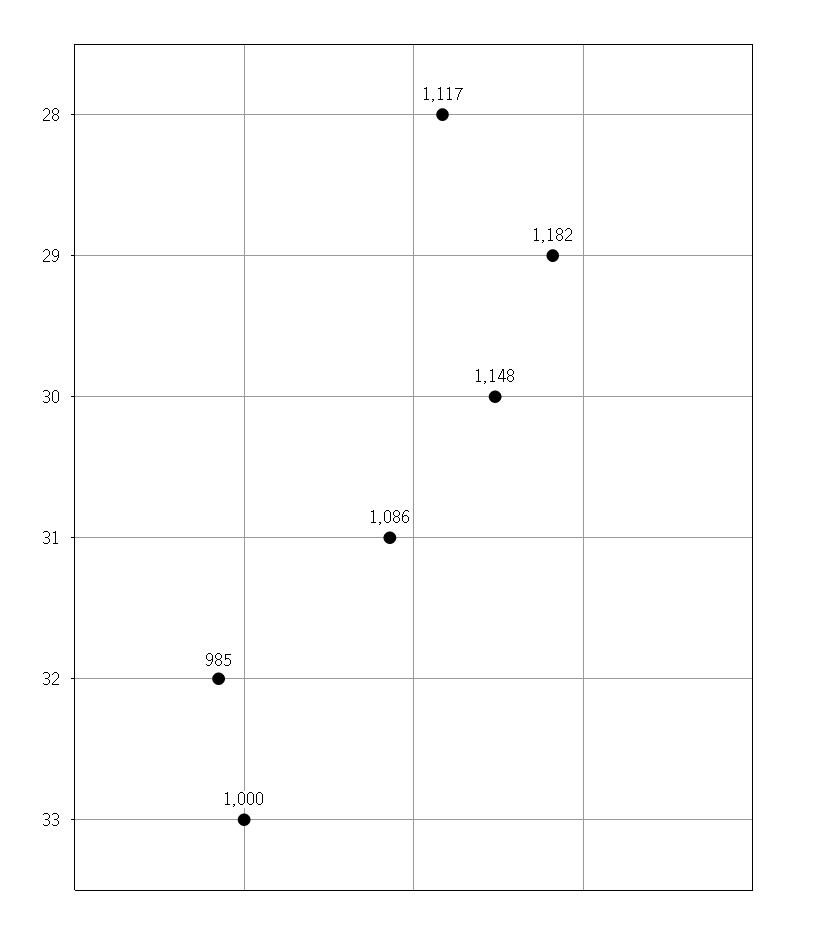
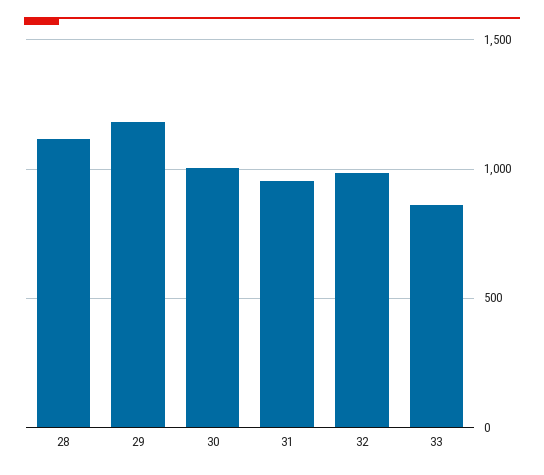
30: 1148 -> 1000
31: 1086 -> 950
33: 1000 -> 850

